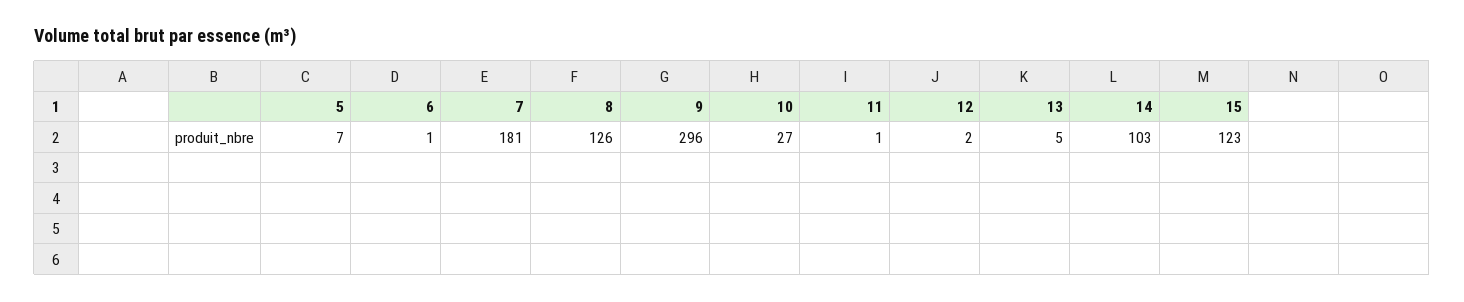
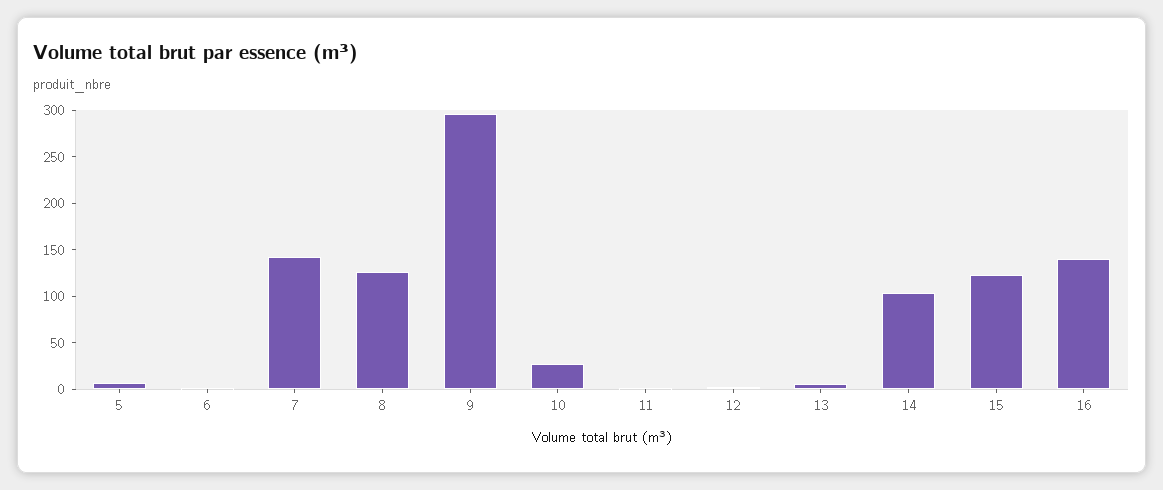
7: 181 -> 140
16: none -> 140

